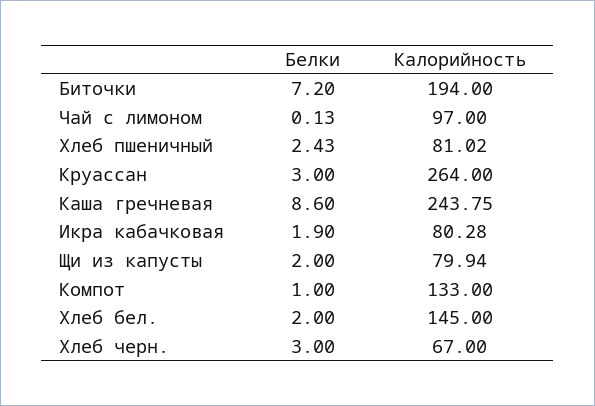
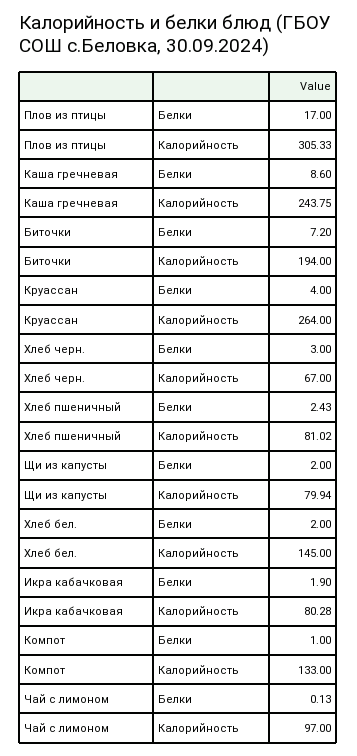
Белки, Круассан: 3 -> 4
Белки, Плов из птицы: none -> 17
Калорийность, Плов из птицы: none -> 305.33

